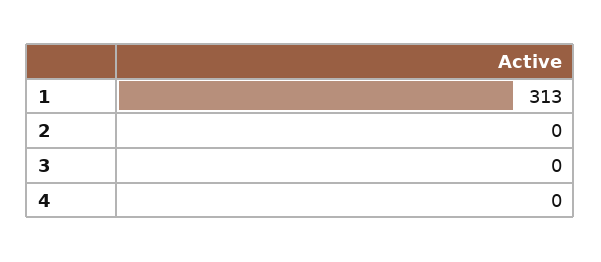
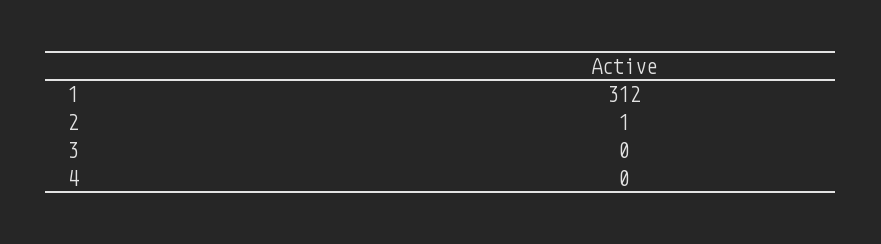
1: 313 -> 312
2: 0 -> 1

